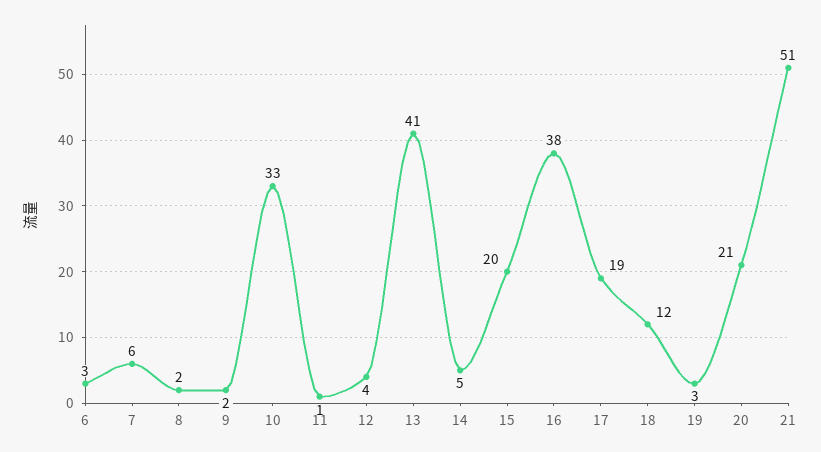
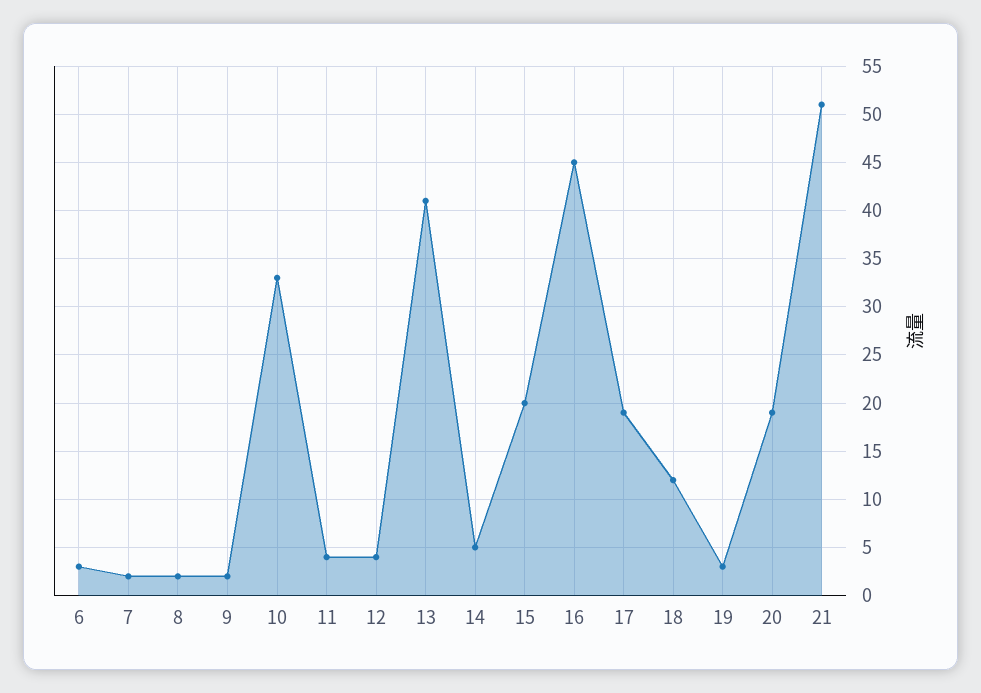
7: 6 -> 2
11: 1 -> 4
16: 38 -> 45
20: 21 -> 19

